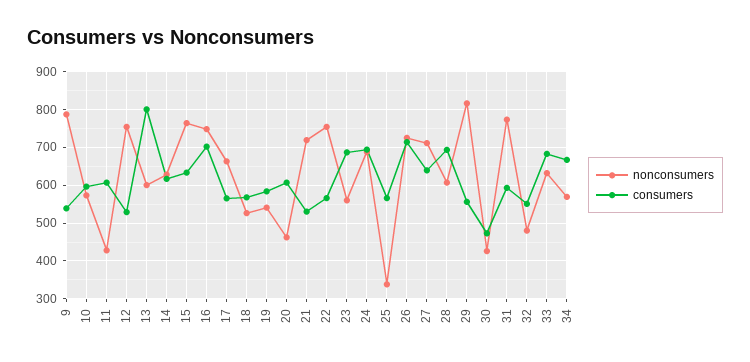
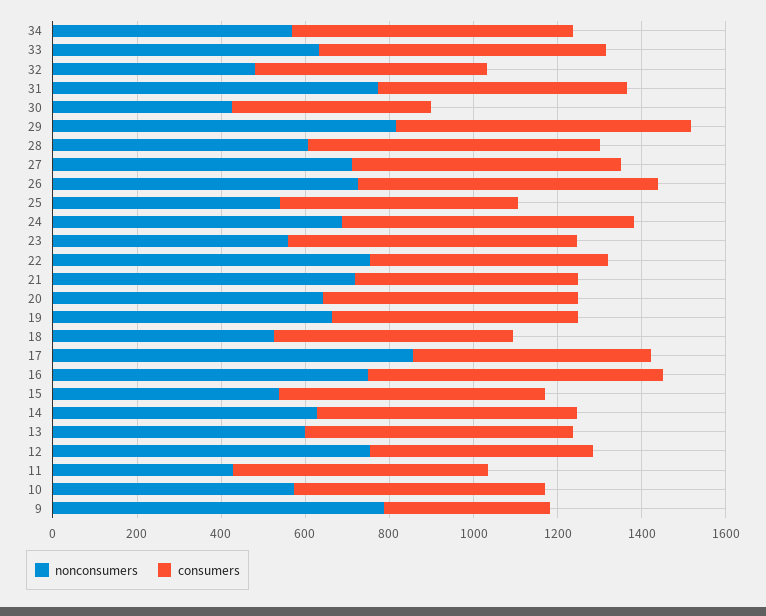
consumers, 9: 540 -> 400
consumers, 13: 800 -> 650
nonconsumers, 15: 760 -> 550
nonconsumers, 17: 660 -> 850
nonconsumers, 19: 540 -> 650
nonconsumers, 20: 460 -> 650
nonconsumers, 25: 340 -> 550
consumers, 29: 560 -> 700

